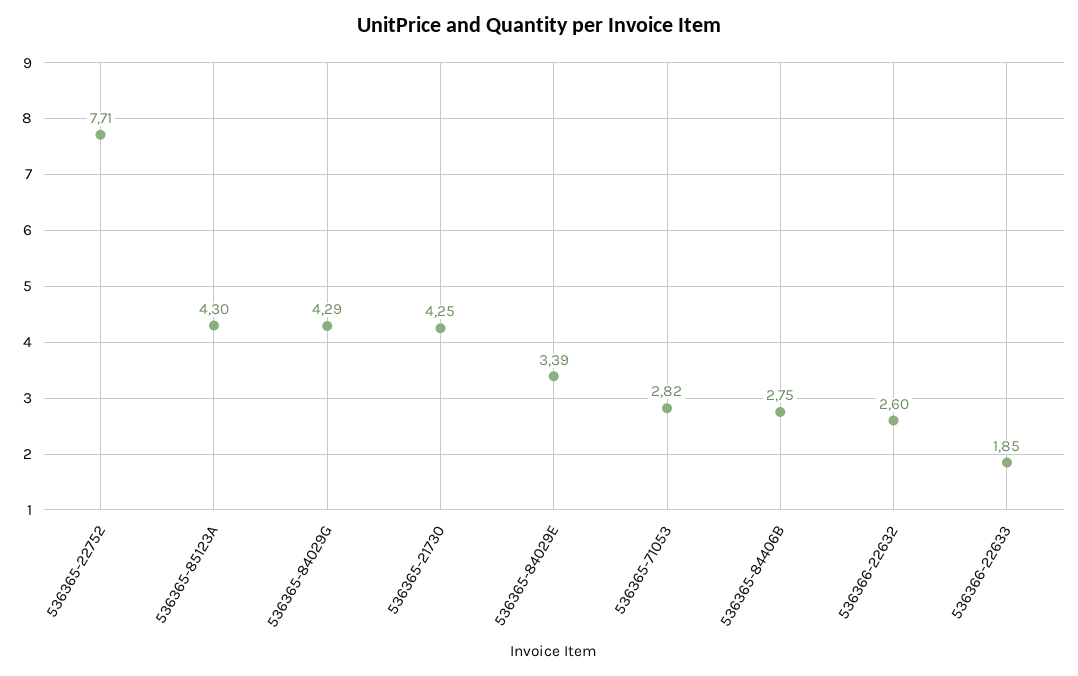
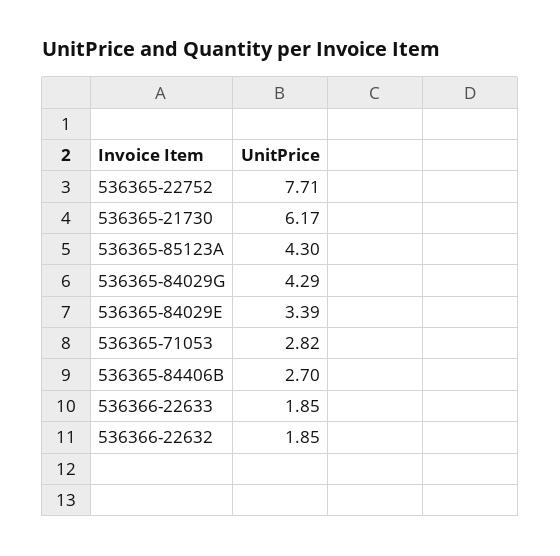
536365-21730: 4.25 -> 6.17
536365-84406B: 2.75 -> 2.7
536366-22632: 2.6 -> 1.85

